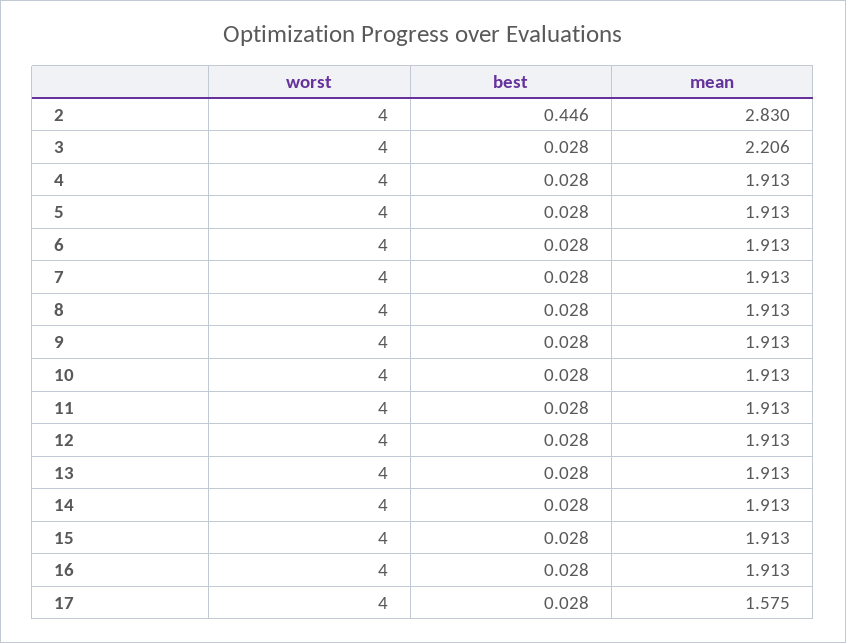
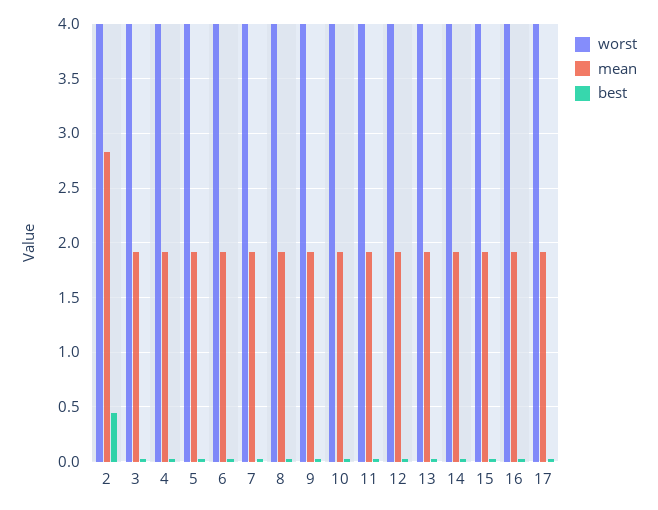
mean, 3: 2.206 -> 1.9
mean, 17: 1.575 -> 1.9

